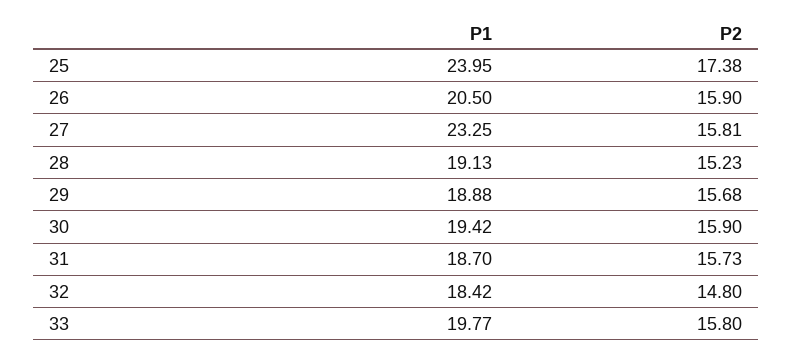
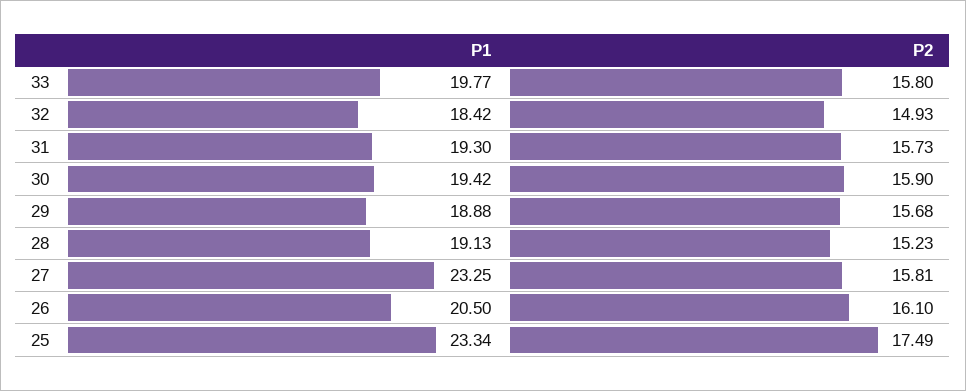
P1, 25: 23.95 -> 23.34
P2, 25: 17.38 -> 17.49
P2, 26: 15.9 -> 16.1
P1, 31: 18.7 -> 19.3
P2, 32: 14.8 -> 14.93

